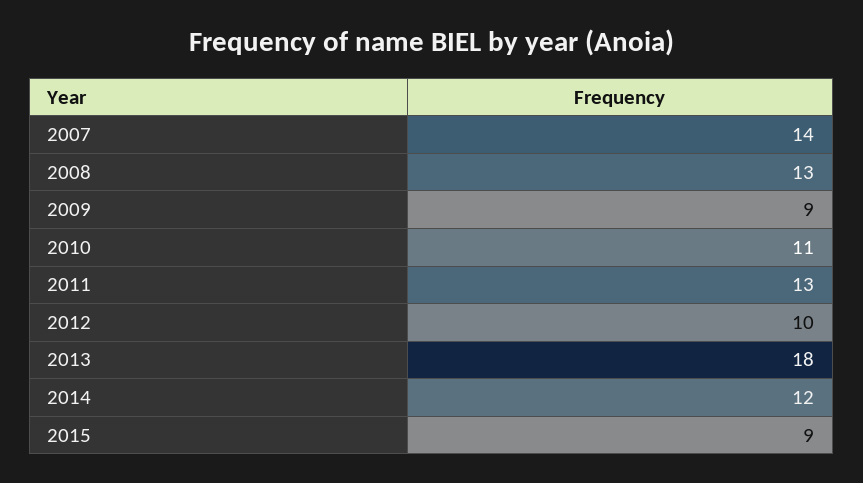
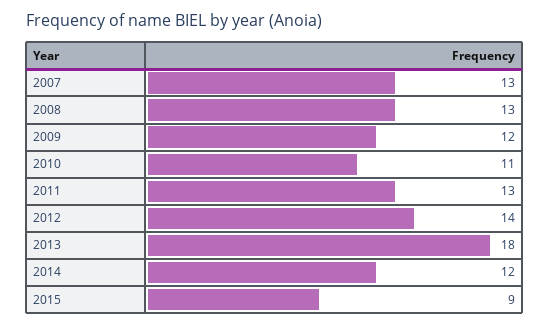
2007: 14 -> 13
2009: 9 -> 12
2012: 10 -> 14

